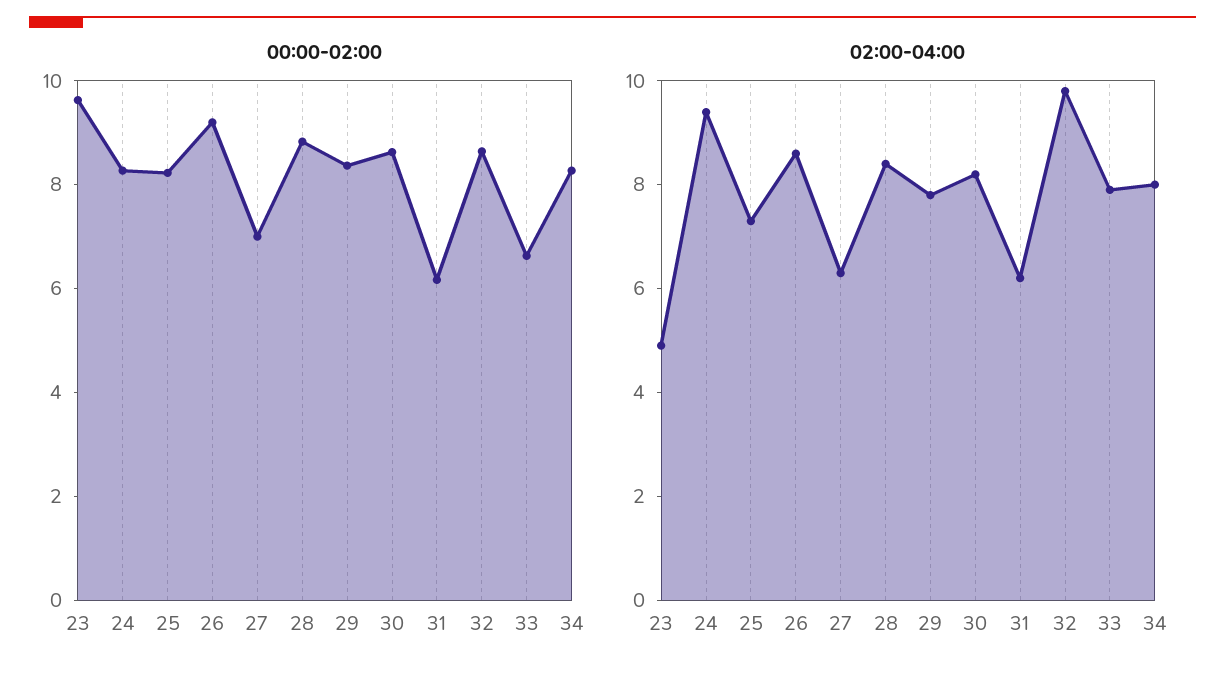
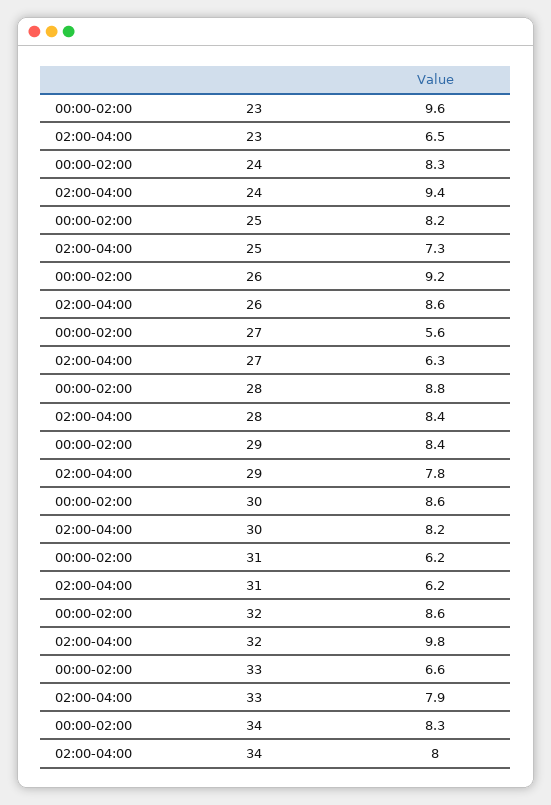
00:00-02:00, 27: 7 -> 5.6
02:00-04:00, 23: 5 -> 6.5

